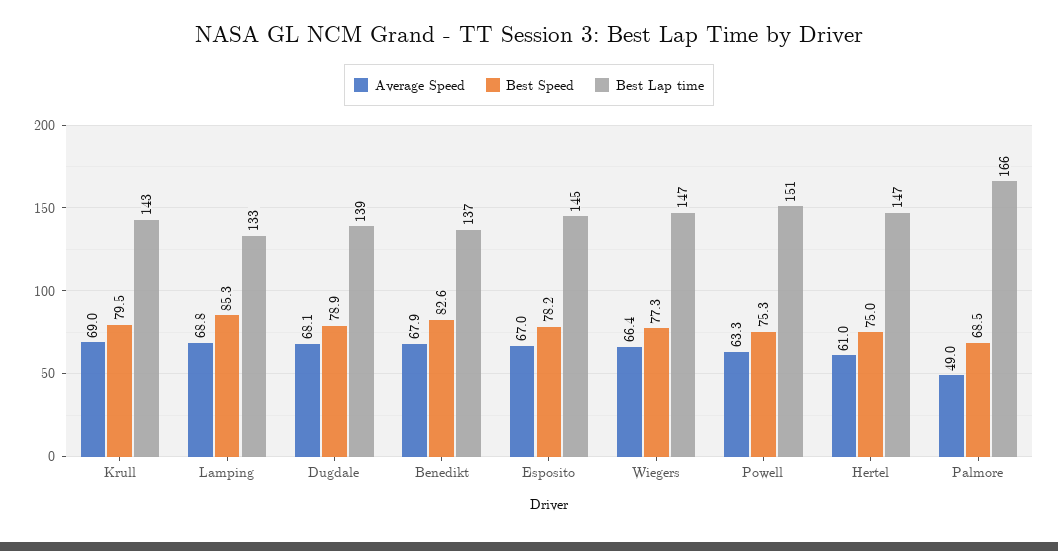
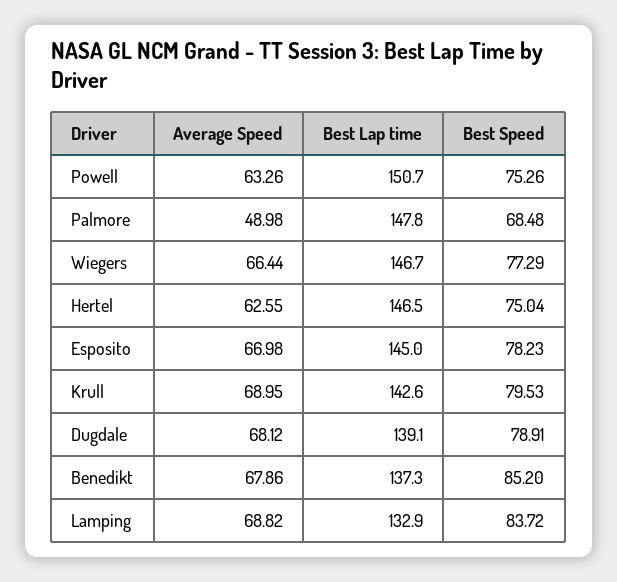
Best Speed, Lamping: 85.3 -> 83.72
Best Speed, Benedikt: 82.6 -> 85.2
Average Speed, Hertel: 61 -> 62.55
Best Lap time, Palmore: 166 -> 147.8

